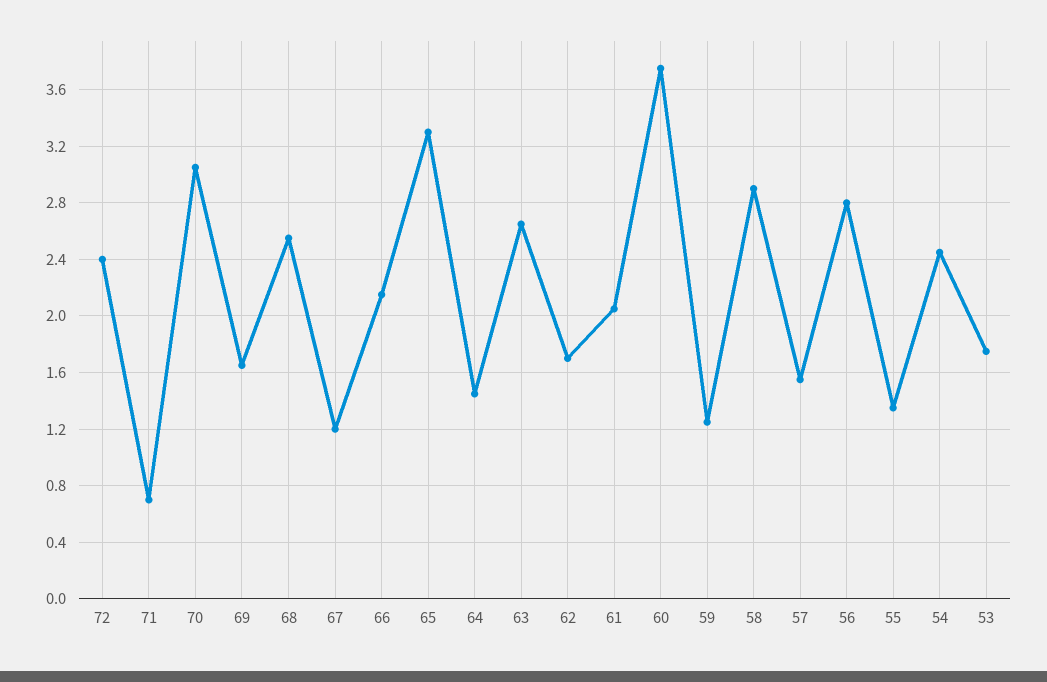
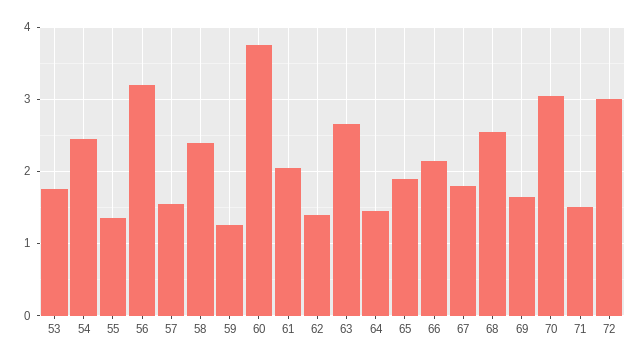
72: 2.4 -> 3
71: 0.7 -> 1.5
67: 1.2 -> 1.8
65: 3.3 -> 1.9
62: 1.7 -> 1.4
58: 2.9 -> 2.4
56: 2.8 -> 3.2

